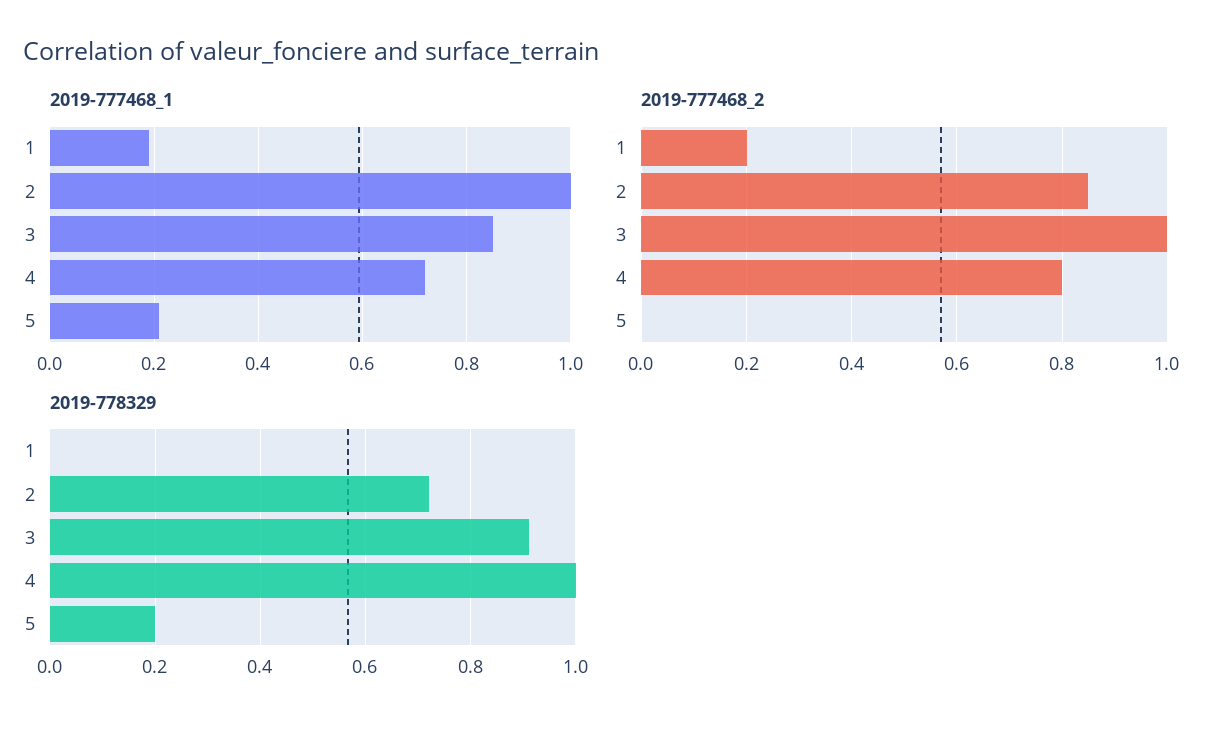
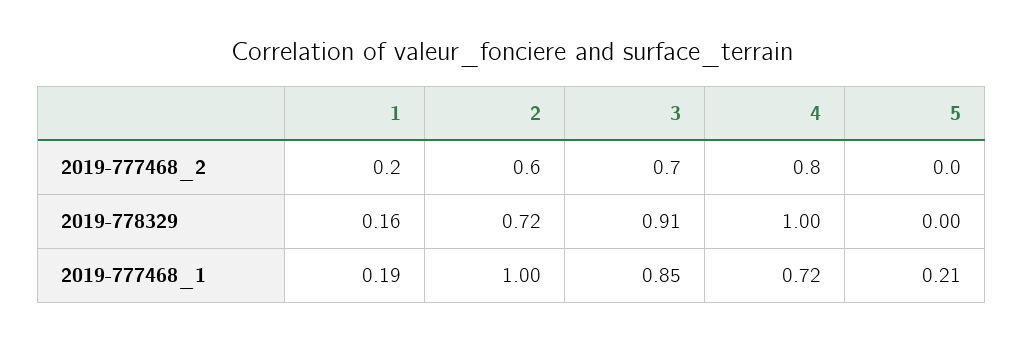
2019-777468_2, 2: 0.85 -> 0.6
2019-777468_2, 3: 1 -> 0.7
2019-778329, 1: 0 -> 0.16
2019-778329, 5: 0.2 -> 0

